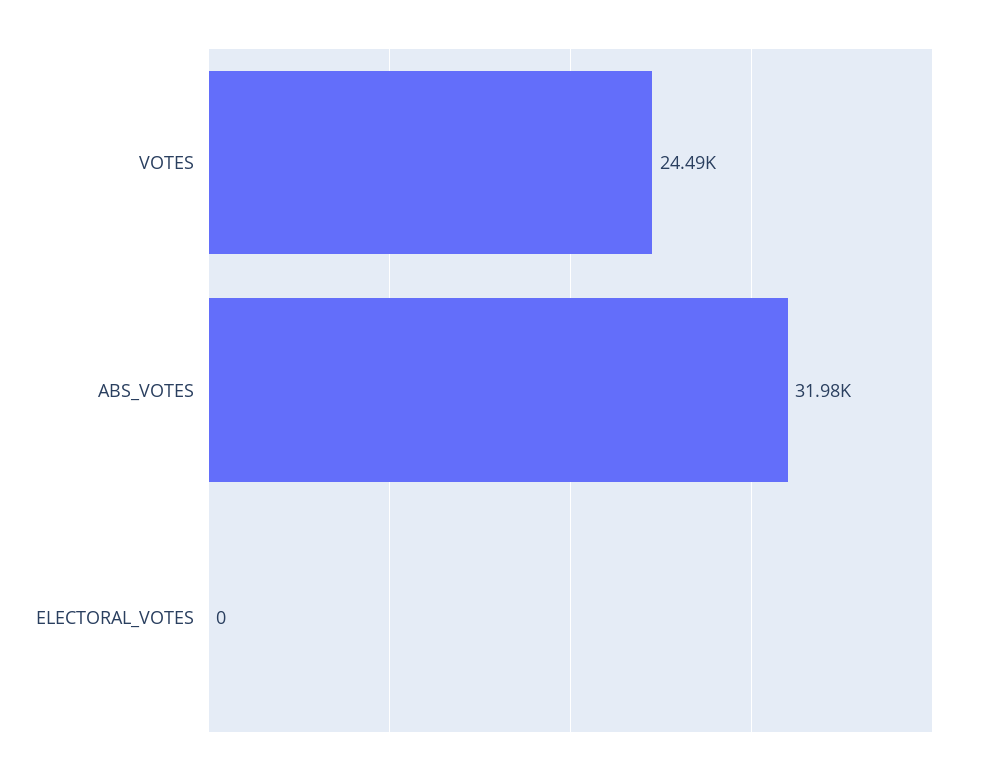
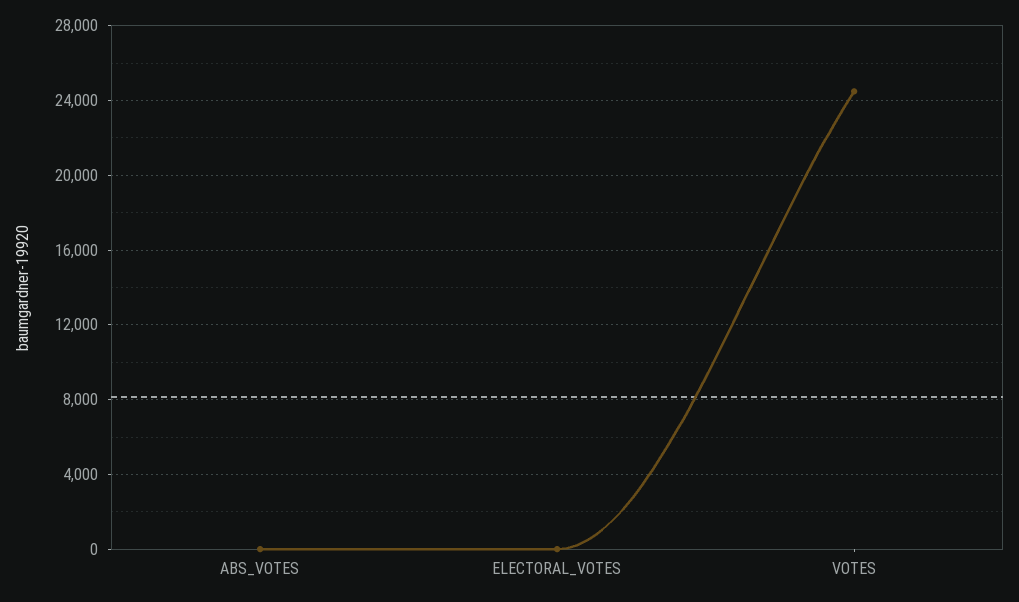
ABS_VOTES: 31980 -> 0

